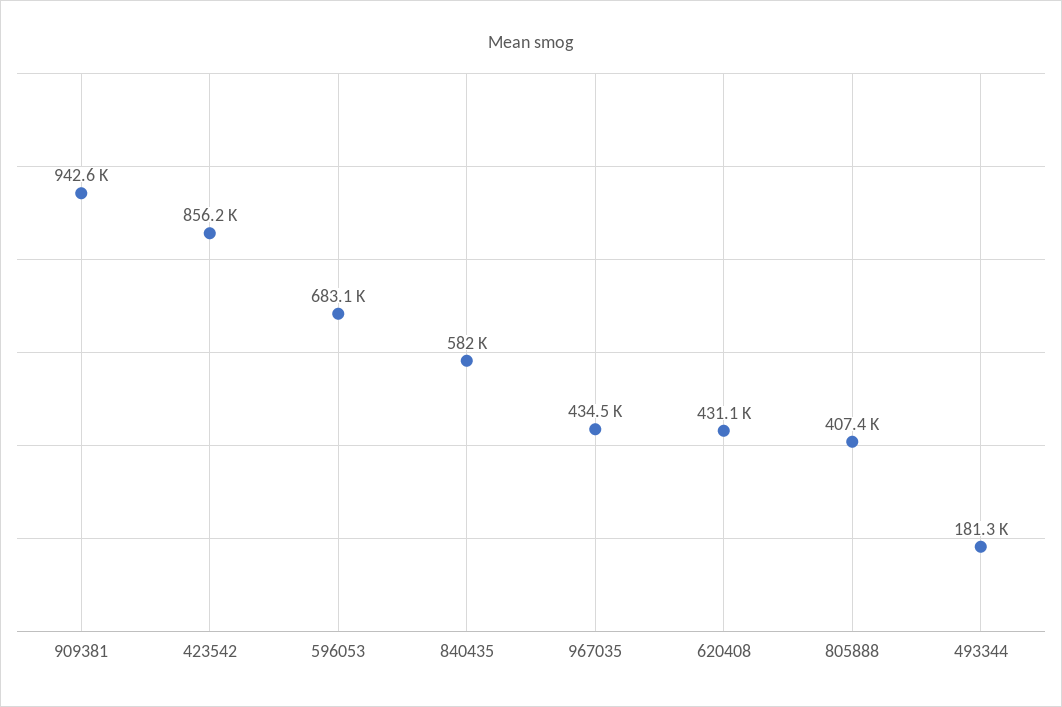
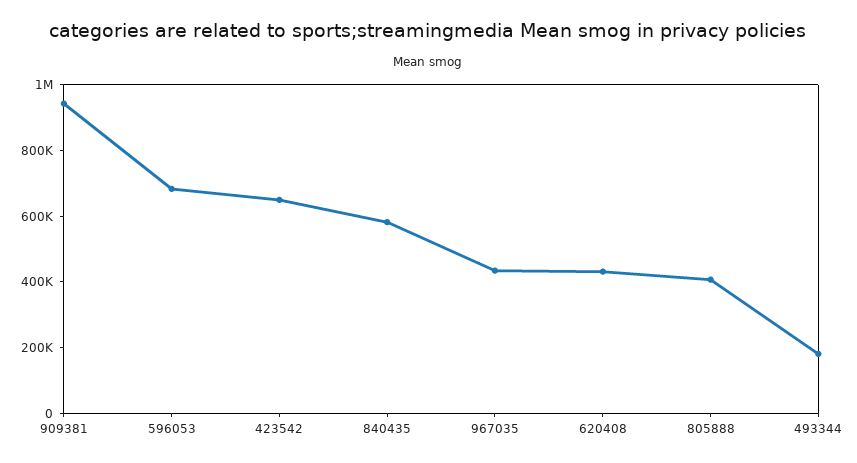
423542: 856200 -> 650000

